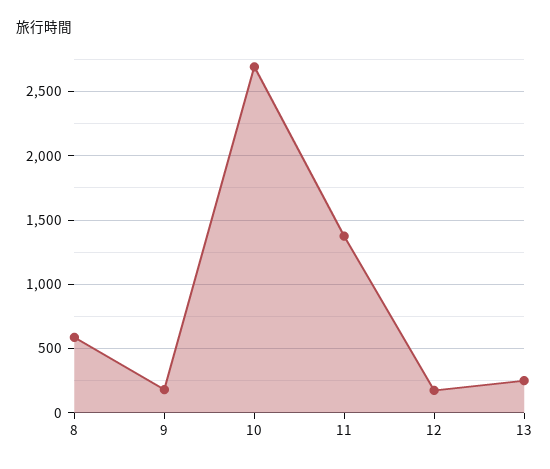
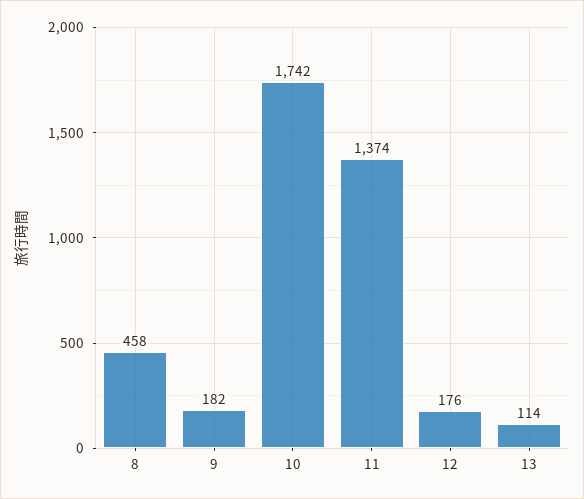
8: 600 -> 458
10: 2700 -> 1742
13: 250 -> 114

